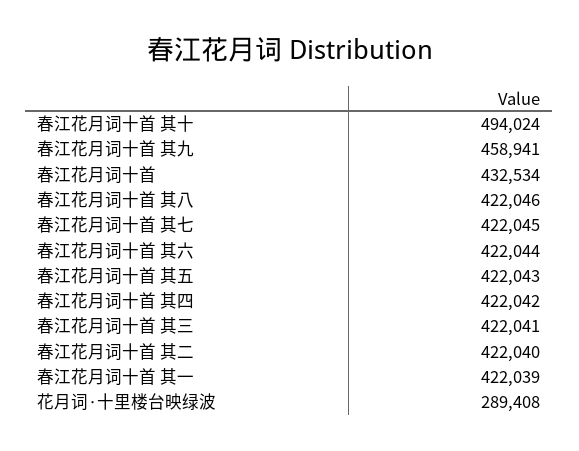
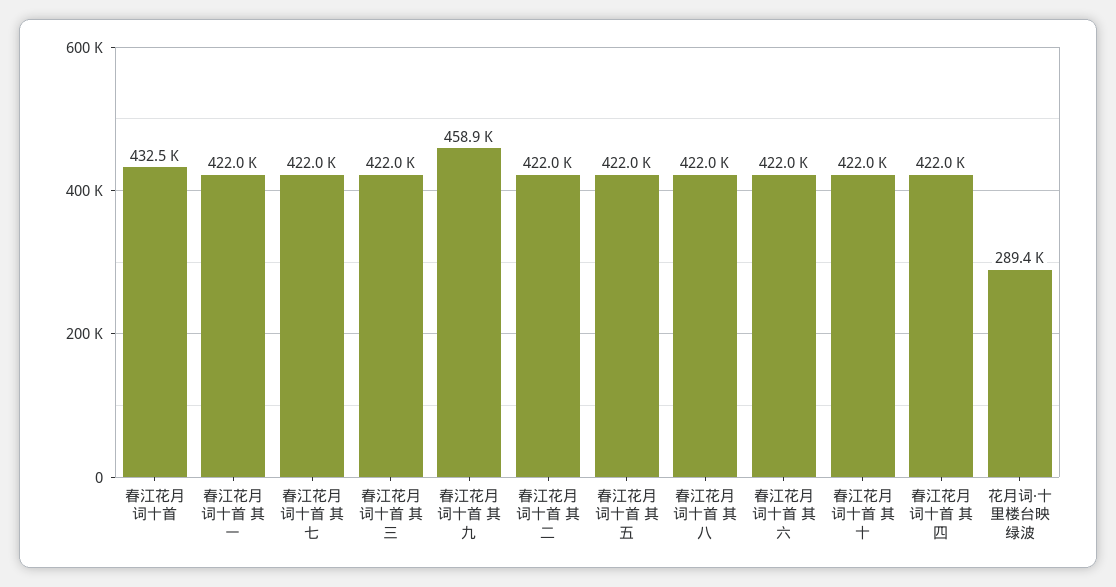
春江花月词十首 其十: 494024 -> 422000

